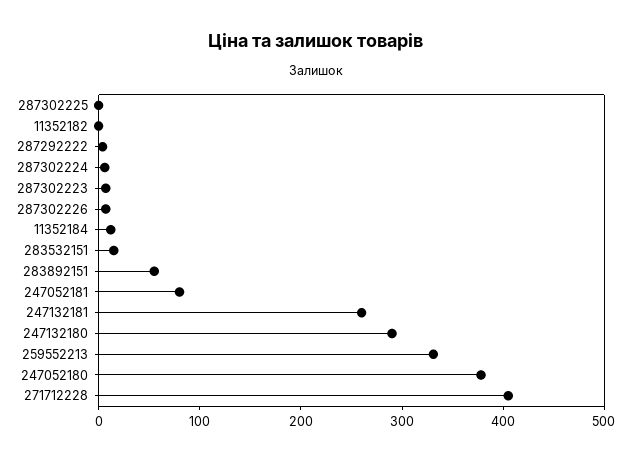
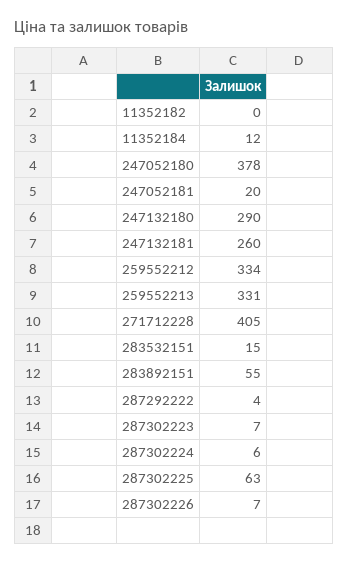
287302225: 0 -> 63
247052181: 80 -> 20
259552212: none -> 334

